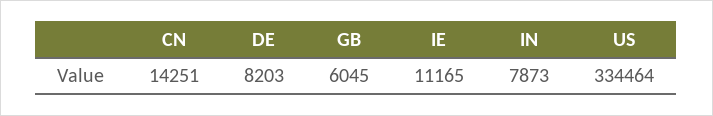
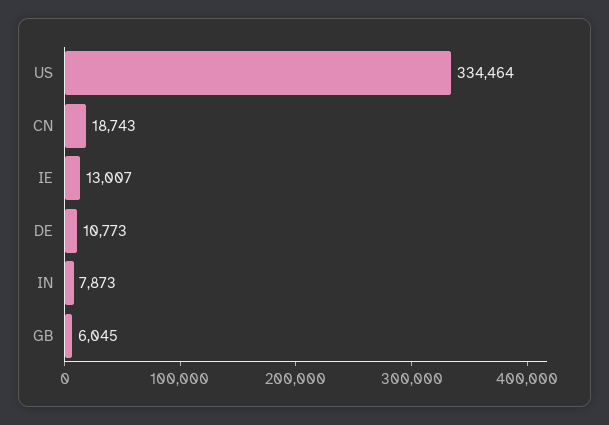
CN: 14251 -> 18743
DE: 8203 -> 10773
IE: 11165 -> 13007

